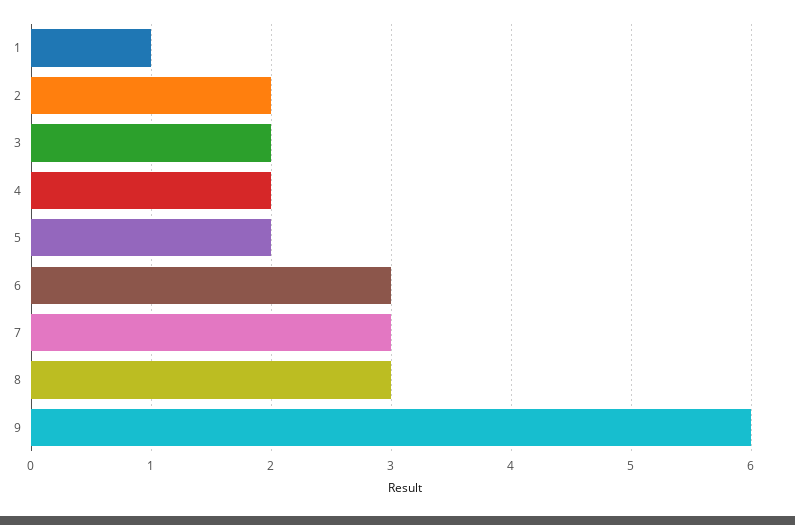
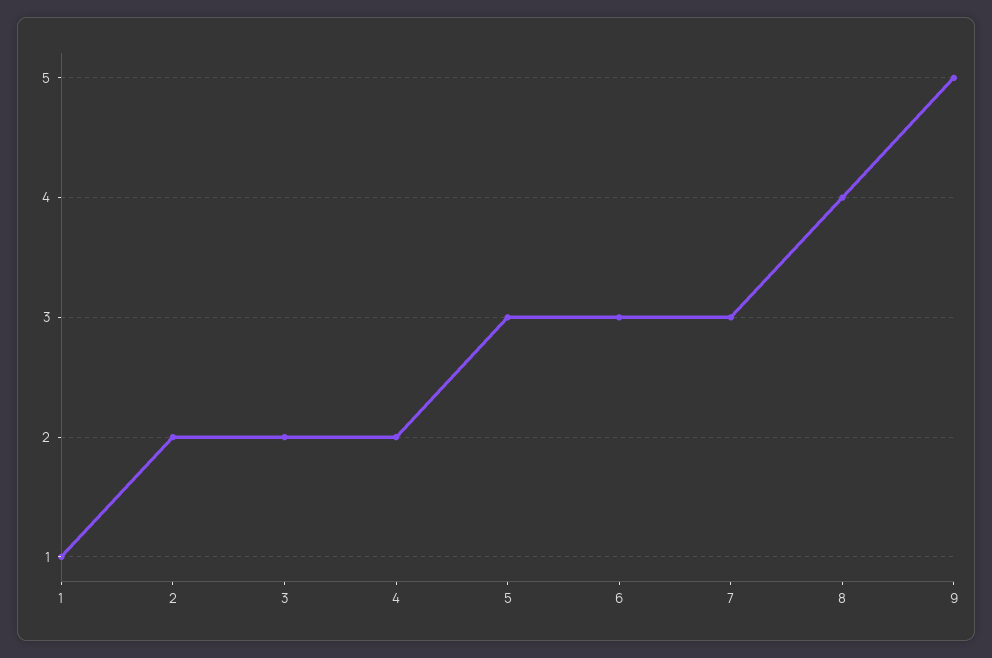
5: 2 -> 3
8: 3 -> 4
9: 6 -> 5

